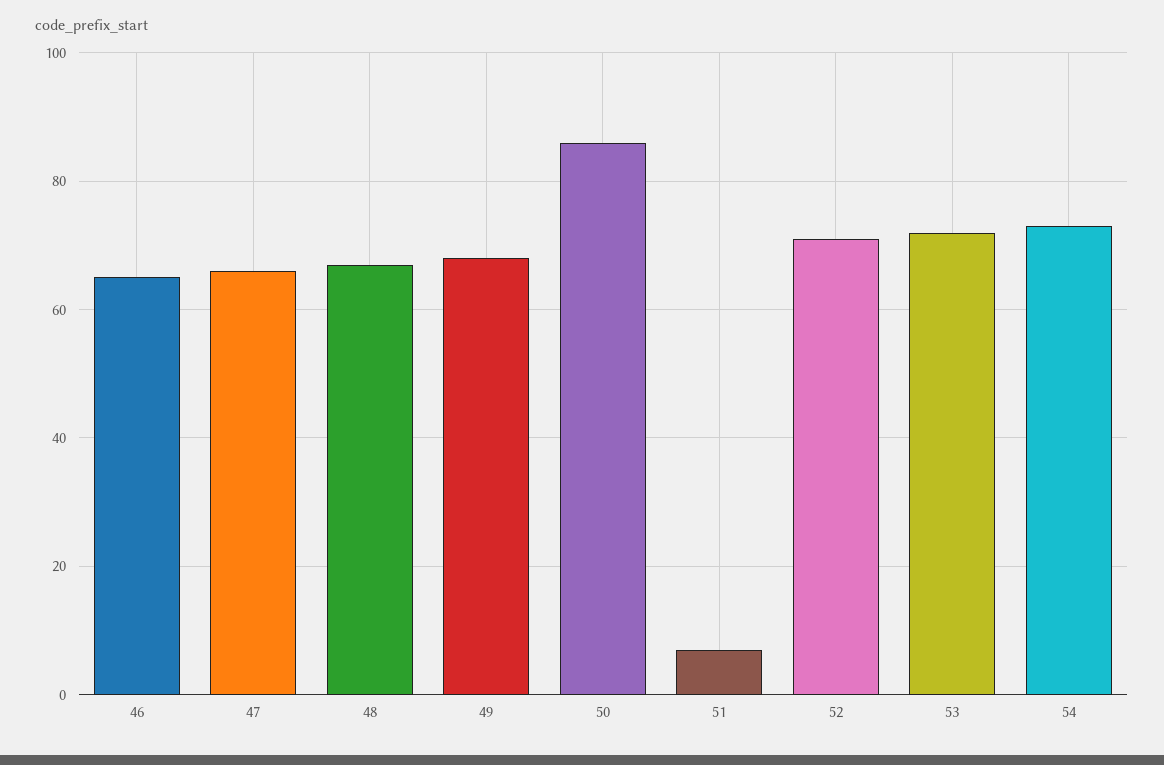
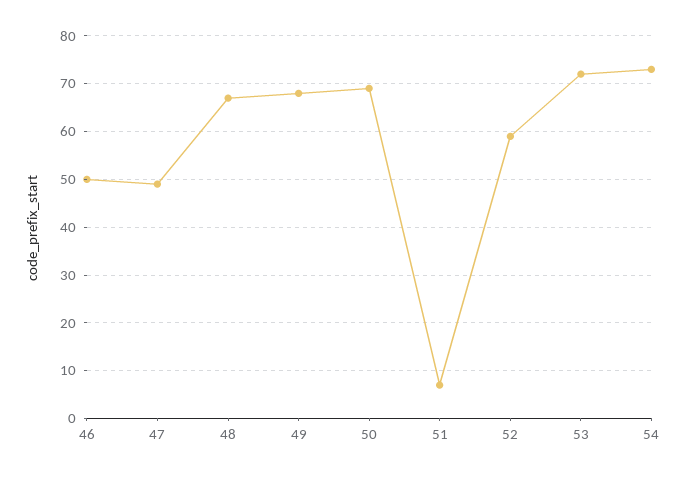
46: 65 -> 50
47: 65 -> 50
50: 85 -> 70
52: 70 -> 60

